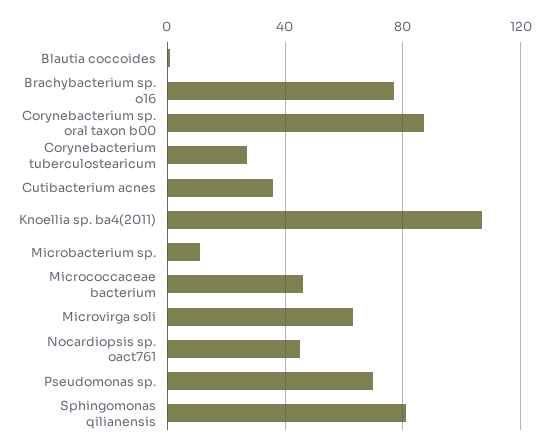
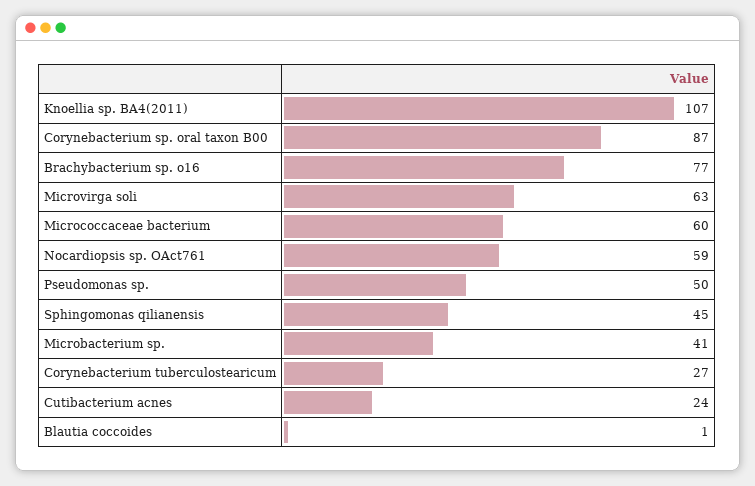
Cutibacterium acnes: 35 -> 24
Microbacterium sp.: 10 -> 41
Micrococcaceae bacterium: 45 -> 60
Nocardiopsis sp. oact761: 45 -> 59
Pseudomonas sp.: 70 -> 50
Sphingomonas qilianensis: 80 -> 45

